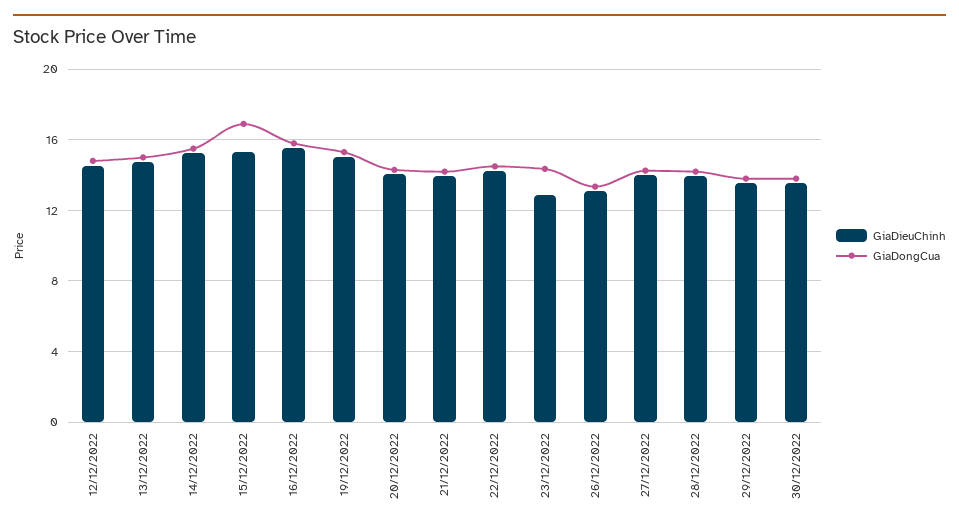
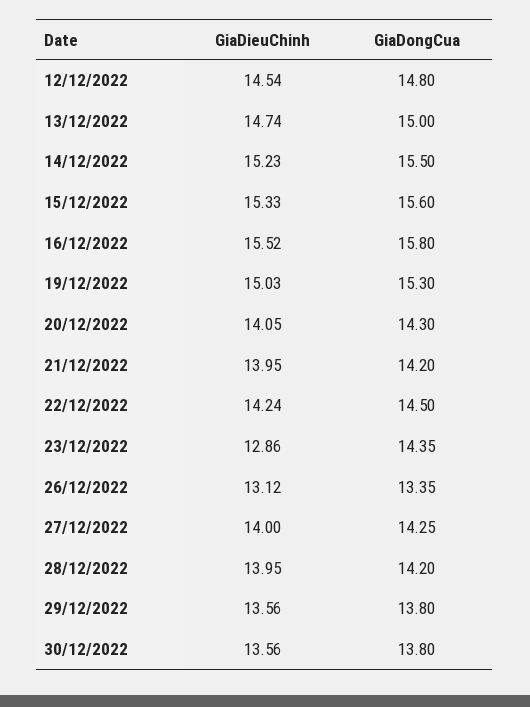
GiaDongCua, 15/12/2022: 17 -> 15.6

